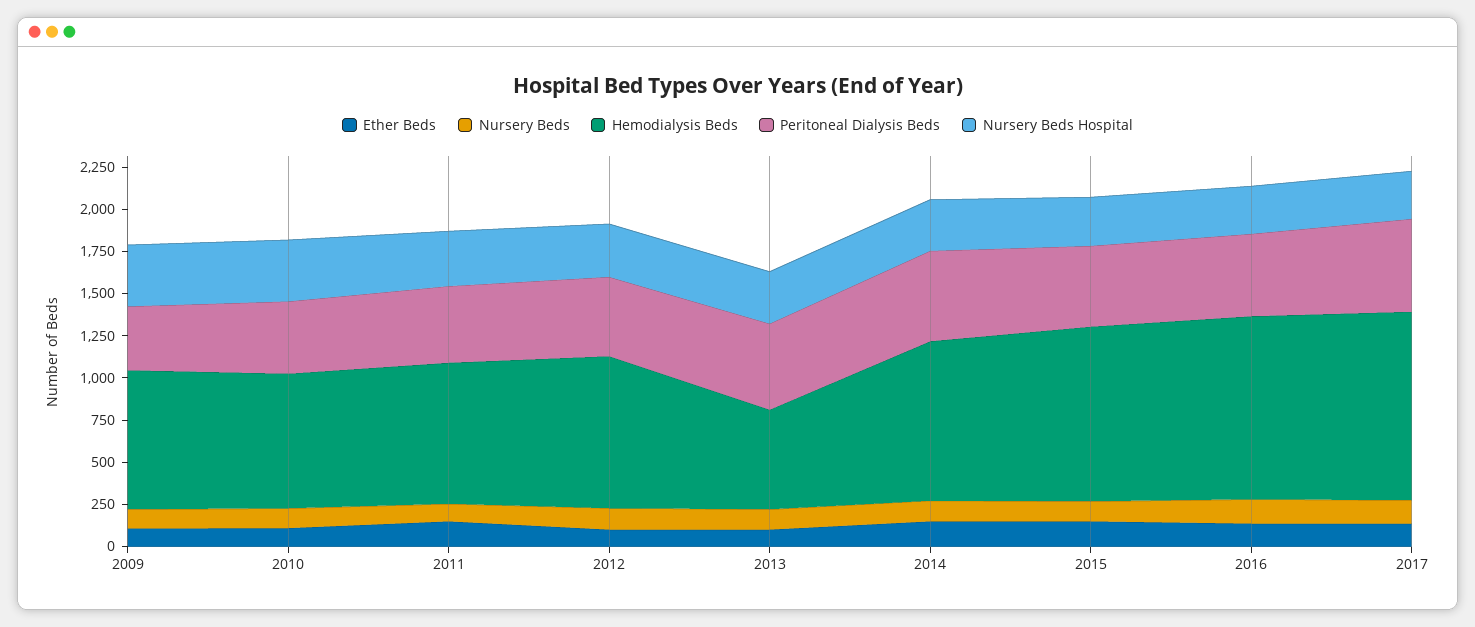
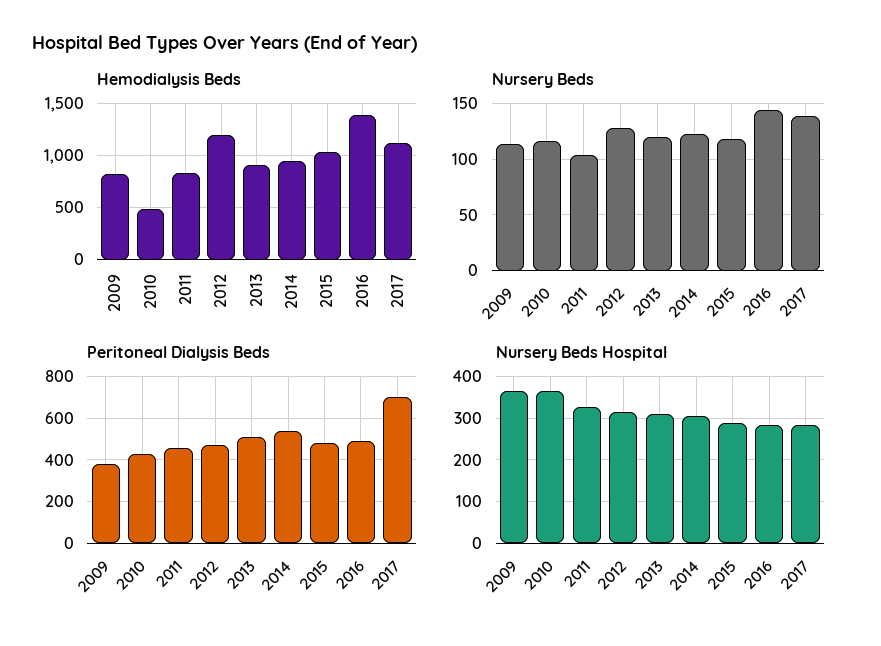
Ether Beds, 2009: 100 -> none
Ether Beds, 2010: 100 -> none
Hemodialysis Beds, 2010: 800 -> 500
Ether Beds, 2011: 150 -> none
Ether Beds, 2012: 100 -> none
Hemodialysis Beds, 2012: 900 -> 1200
Ether Beds, 2013: 100 -> none
Hemodialysis Beds, 2013: 600 -> 900
Ether Beds, 2014: 150 -> none
Ether Beds, 2015: 150 -> none
Ether Beds, 2016: 150 -> none
Hemodialysis Beds, 2016: 1100 -> 1400
Ether Beds, 2017: 150 -> none
Peritoneal Dialysis Beds, 2017: 550 -> 700

